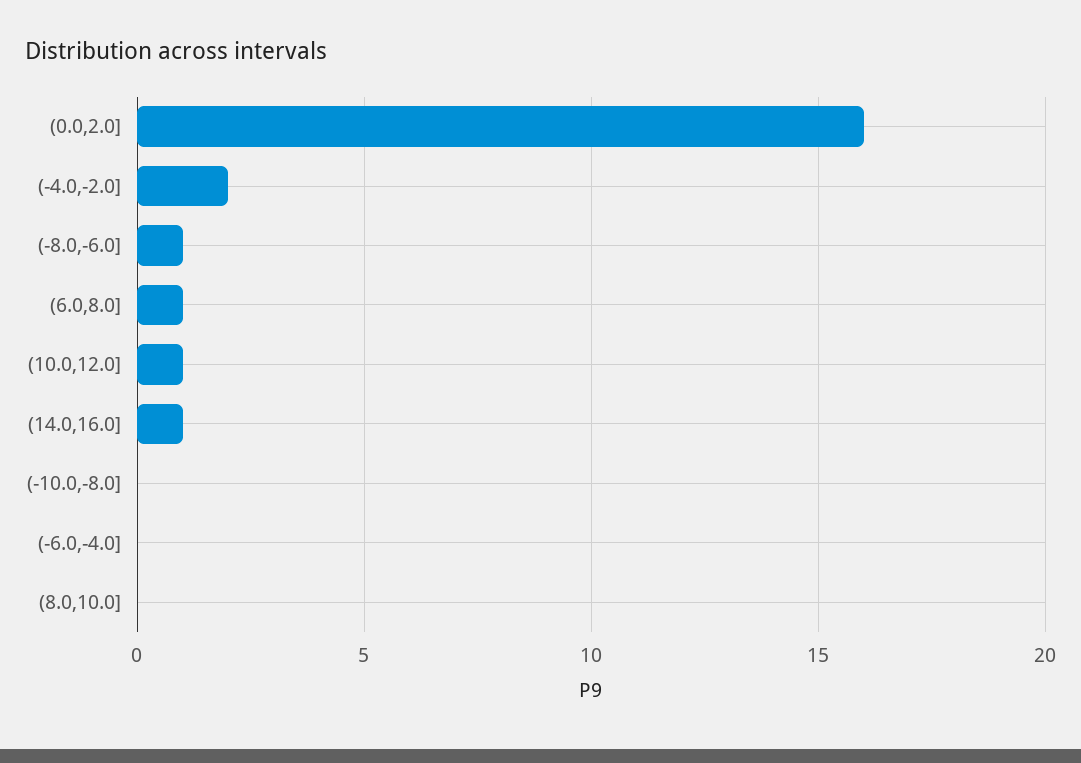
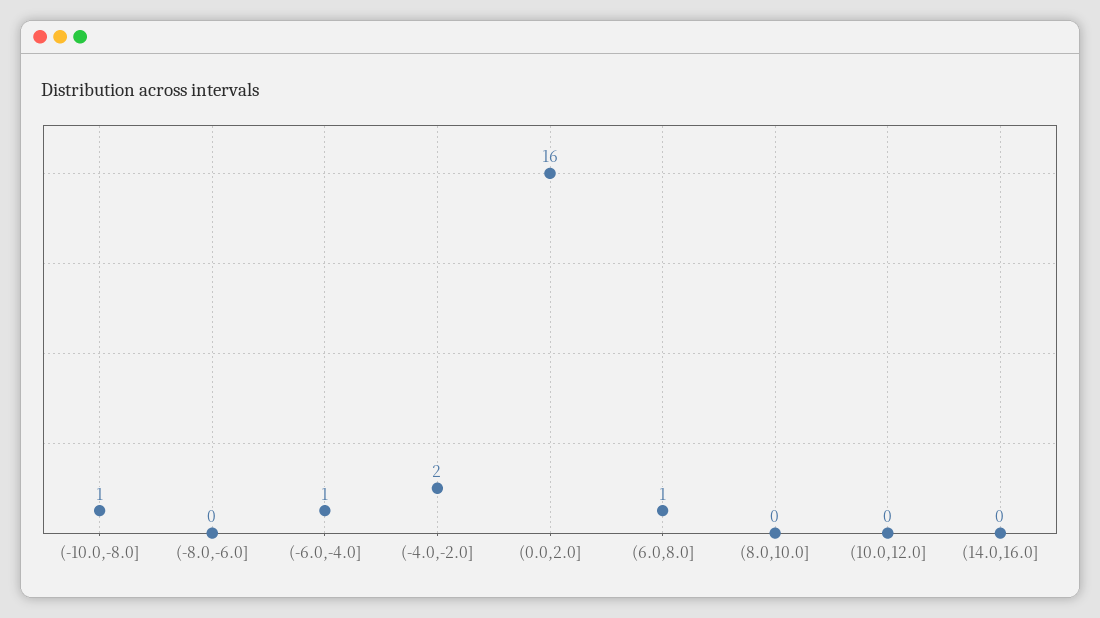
(-8.0,-6.0]: 1 -> 0
(10.0,12.0]: 1 -> 0
(14.0,16.0]: 1 -> 0
(-10.0,-8.0]: 0 -> 1
(-6.0,-4.0]: 0 -> 1

